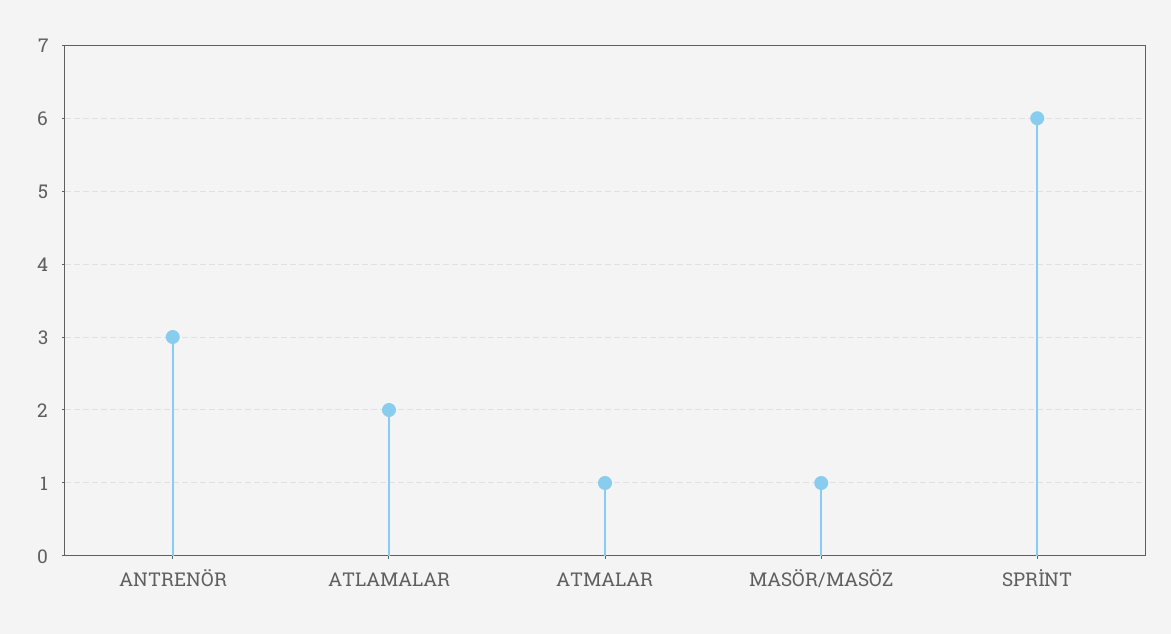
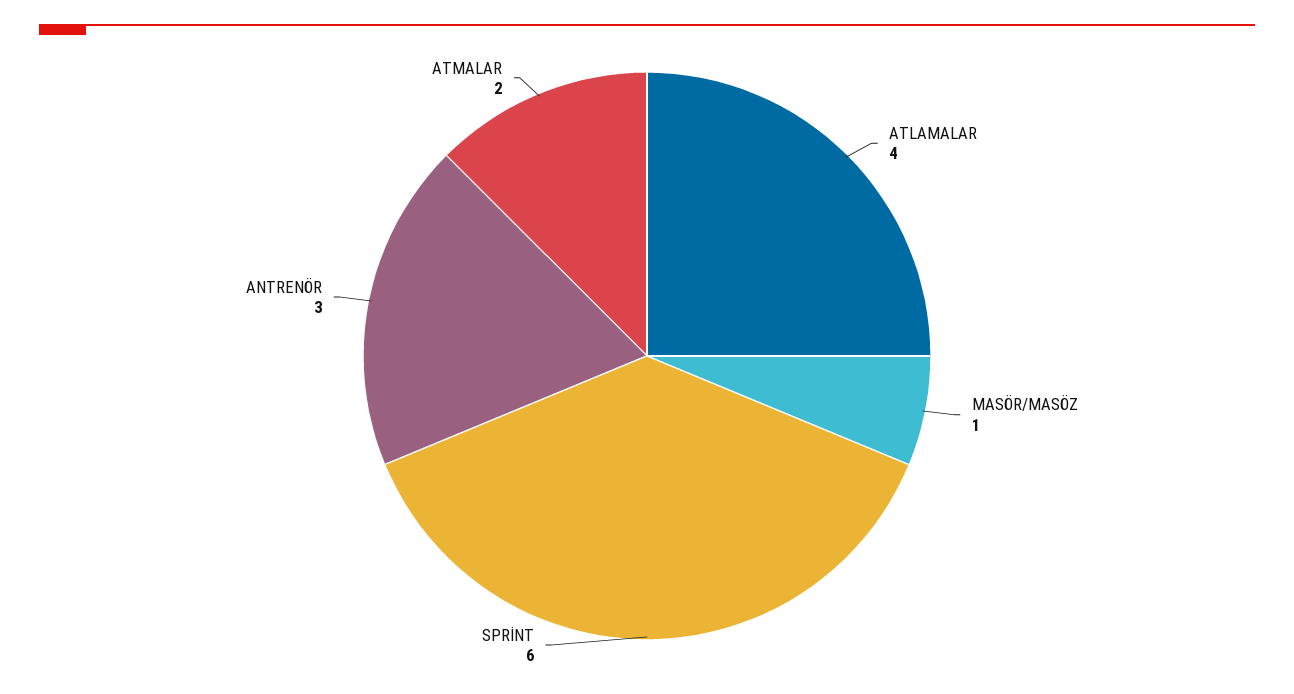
ATLAMALAR: 2 -> 4
ATMALAR: 1 -> 2

